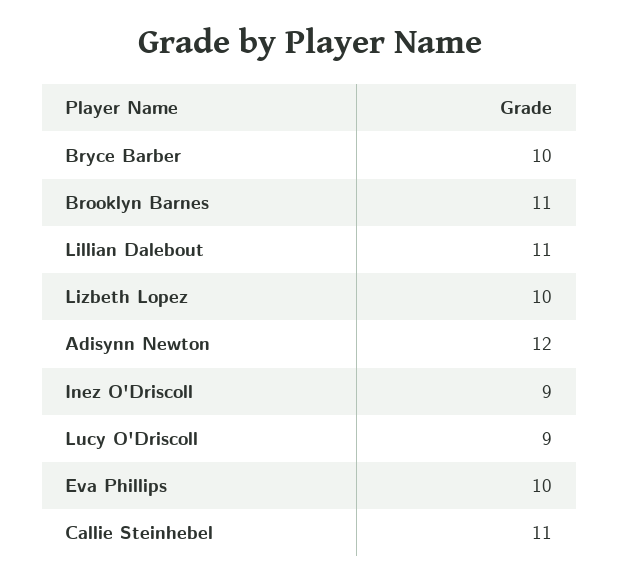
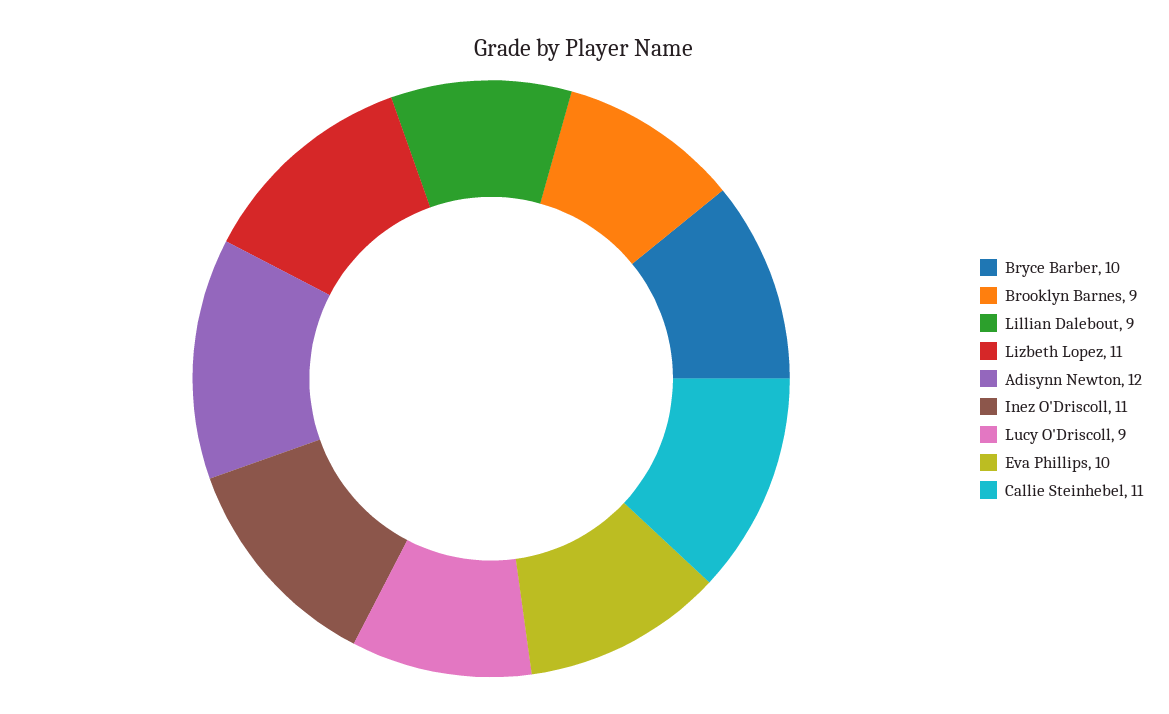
Brooklyn Barnes: 11 -> 9
Lillian Dalebout: 11 -> 9
Lizbeth Lopez: 10 -> 11
Inez O'Driscoll: 9 -> 11

